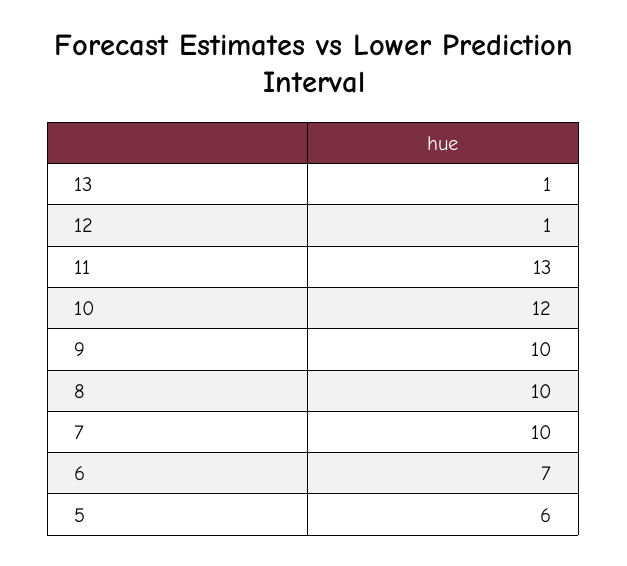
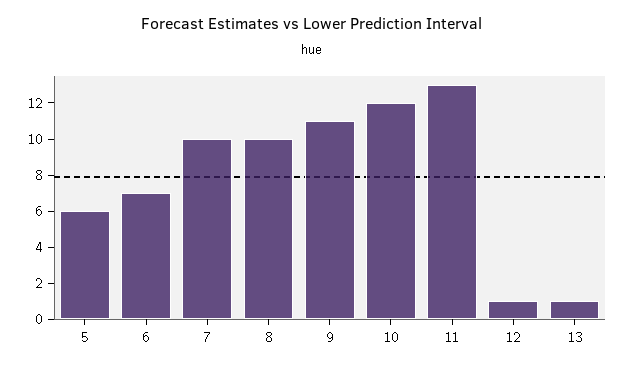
9: 10 -> 11

